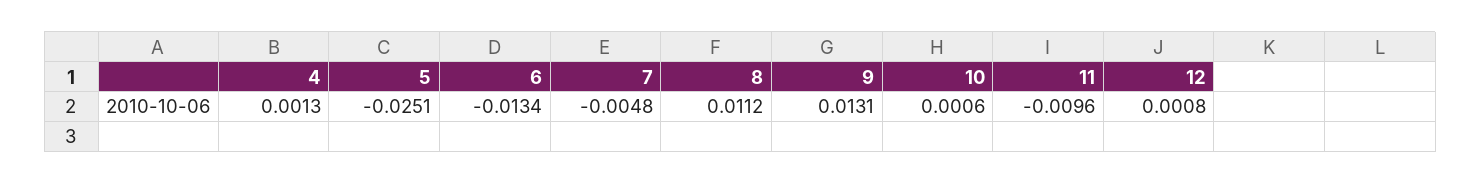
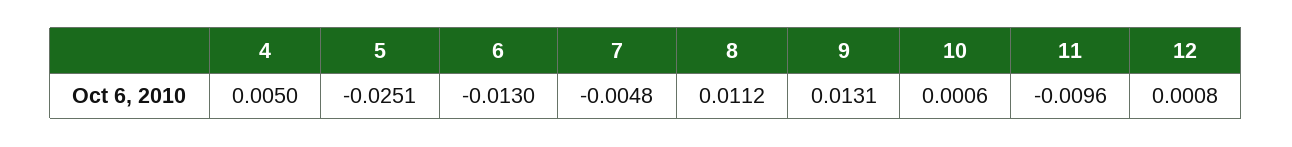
4: 0.0013 -> 0.005
6: -0.0134 -> -0.013

